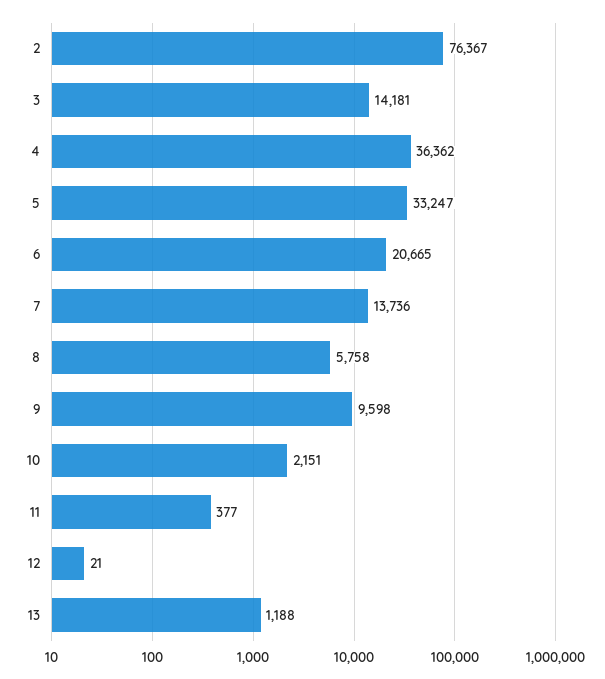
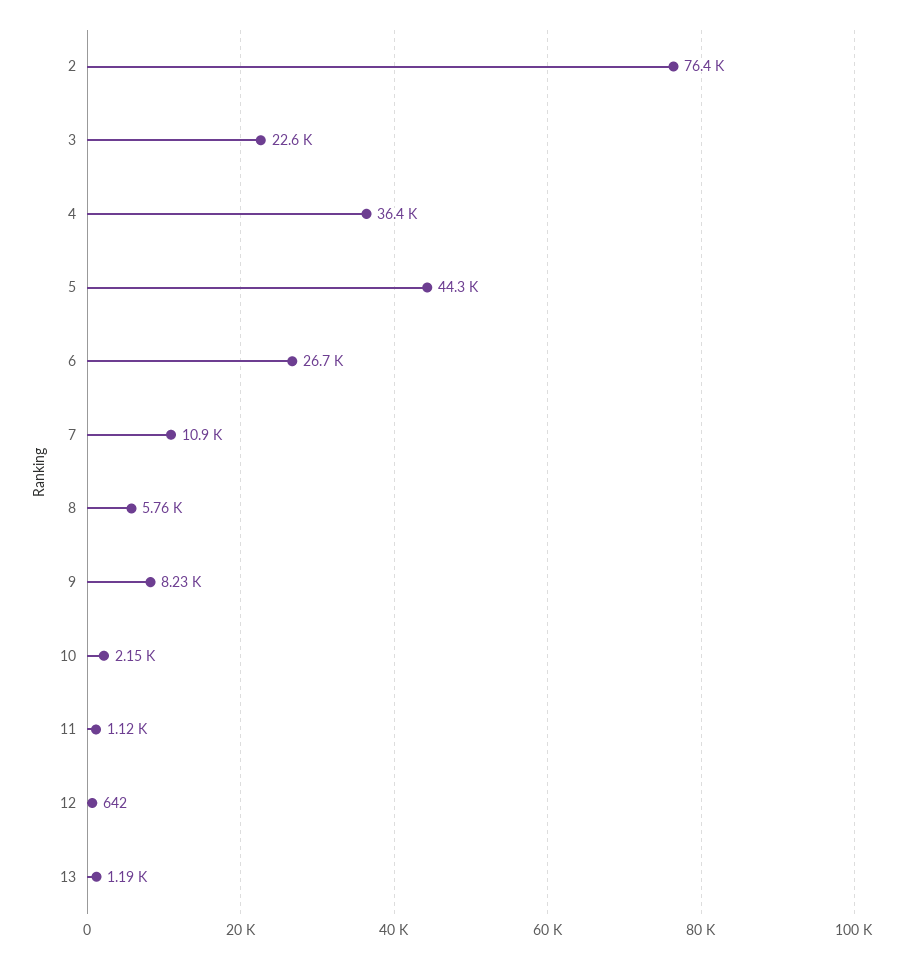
3: 14181 -> 22600
5: 33247 -> 44300
6: 20665 -> 26700
7: 13736 -> 10900
9: 9598 -> 8230
11: 377 -> 1120
12: 21 -> 642

